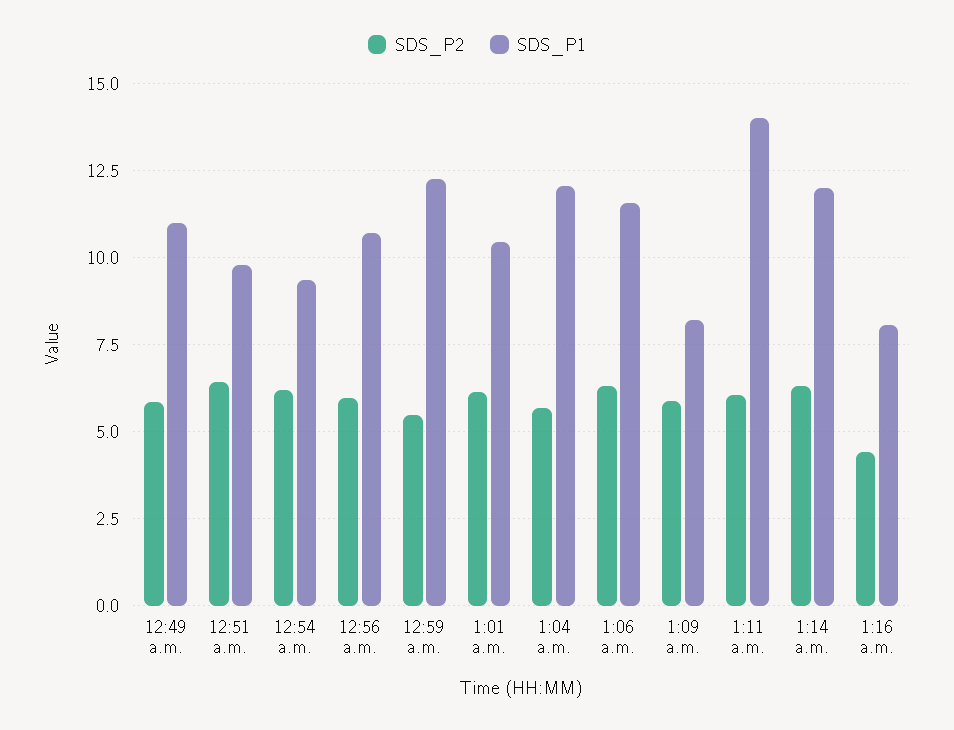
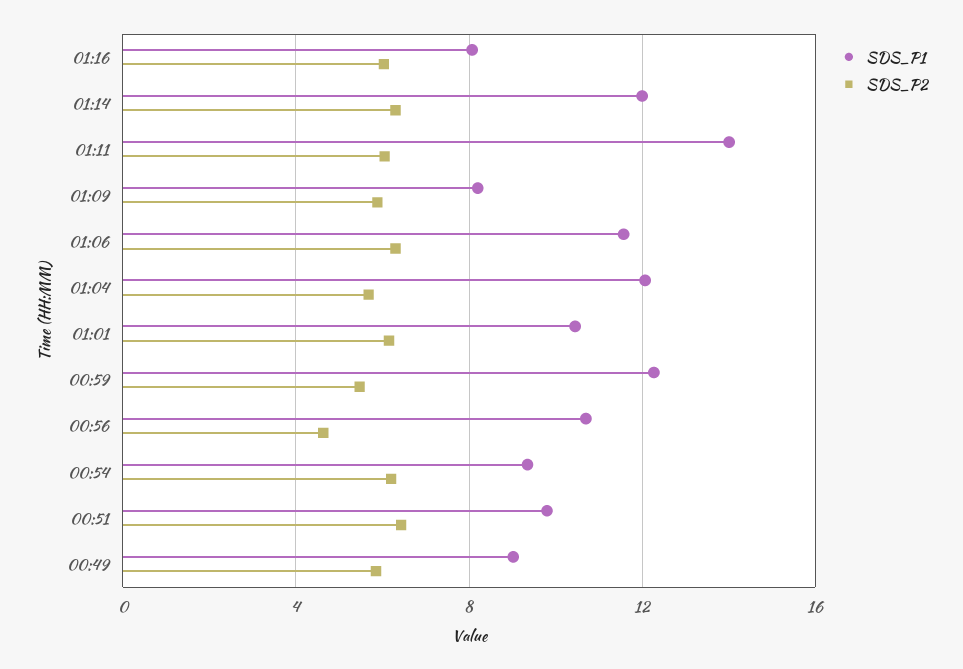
SDS_P1, 12:49 a.m.: 11 -> 9
SDS_P2, 12:56 a.m.: 6 -> 4.5
SDS_P2, 1:16 a.m.: 4.5 -> 6

